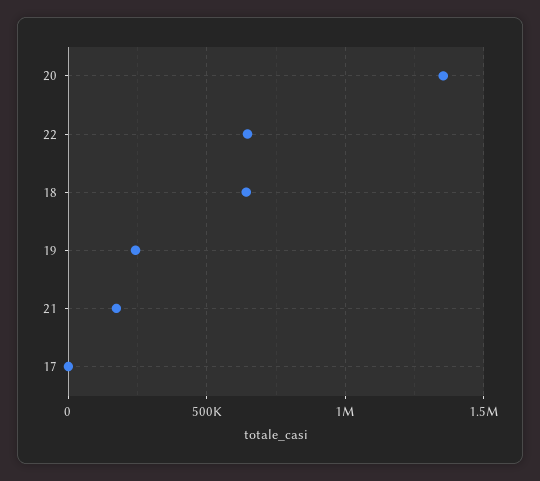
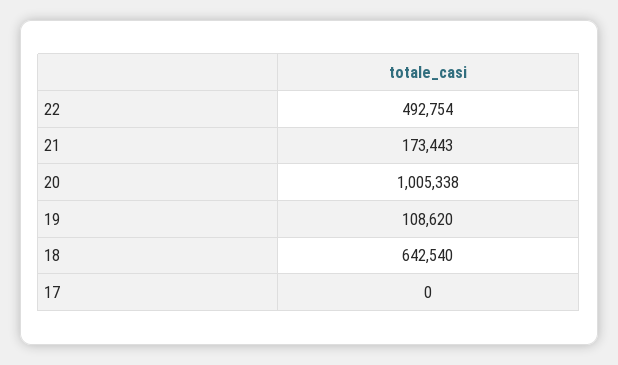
20: 1350000 -> 1005338
22: 650000 -> 492754
19: 250000 -> 108620

